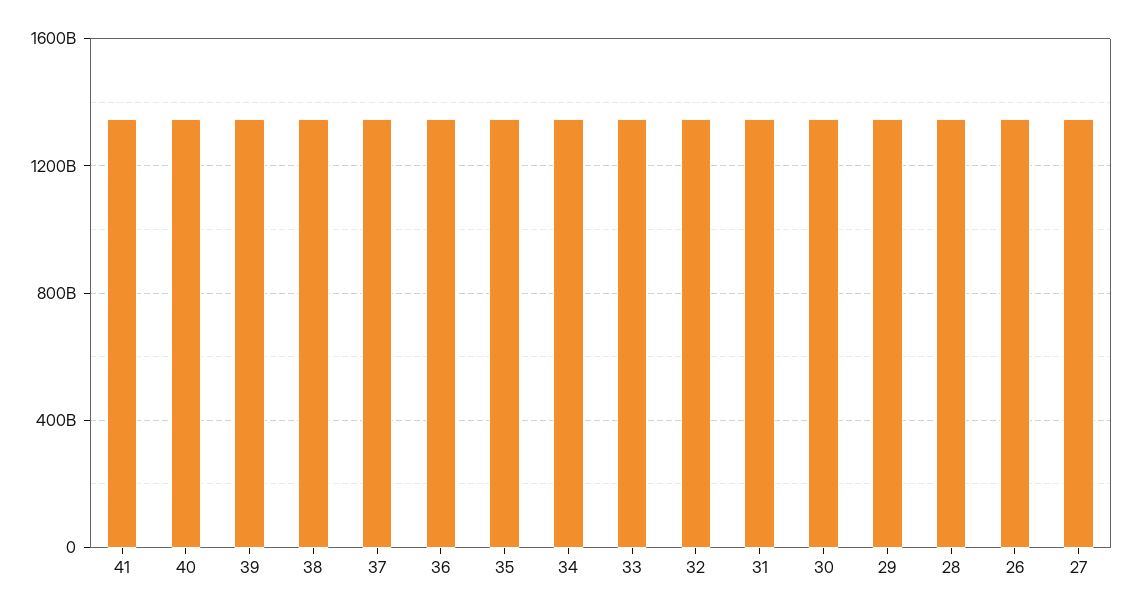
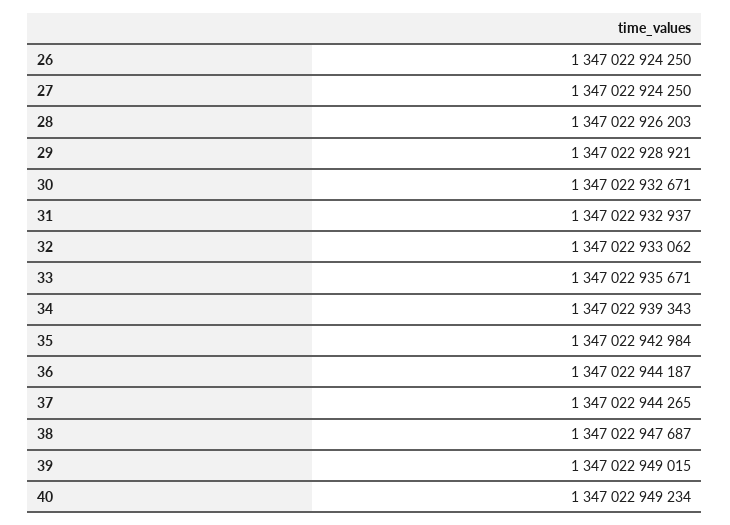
41: 1350000000000 -> none

